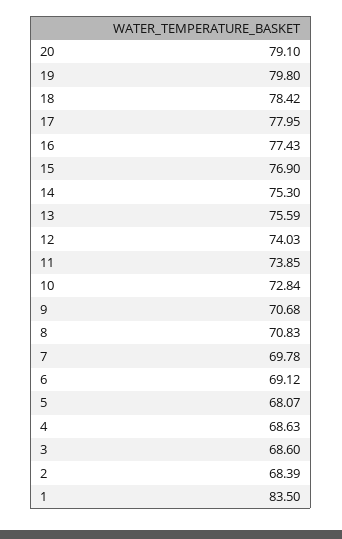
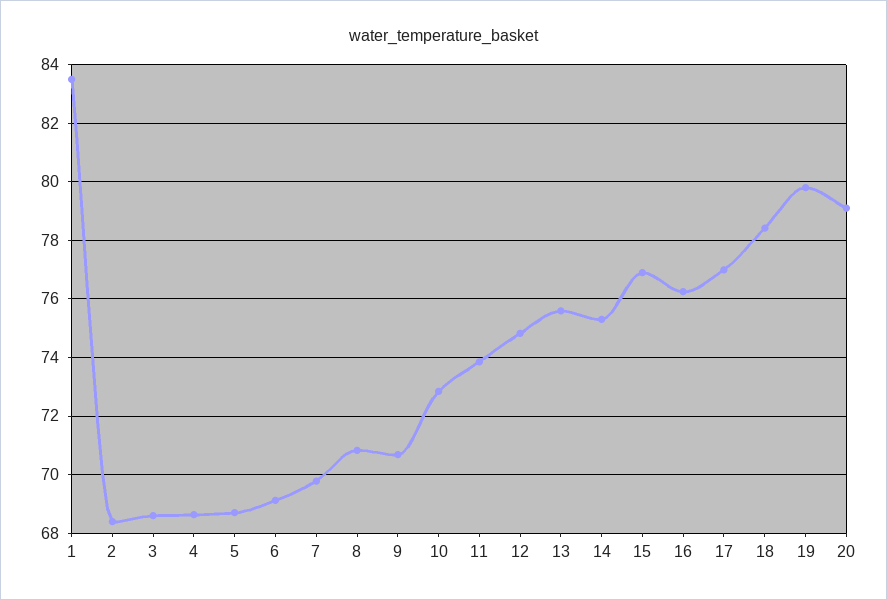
17: 77.95 -> 77
16: 77.43 -> 76.25
12: 74.03 -> 74.75
5: 68.07 -> 68.75

